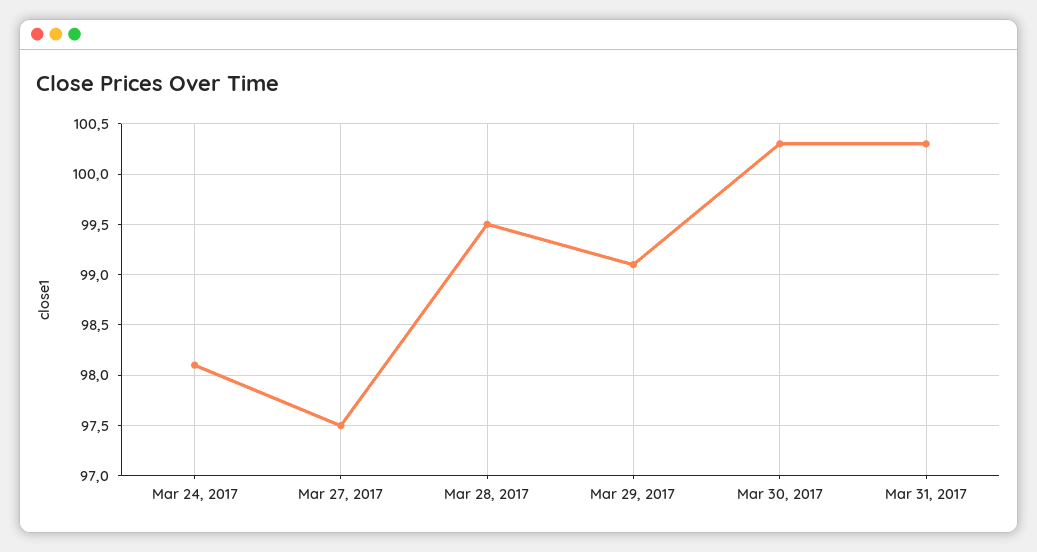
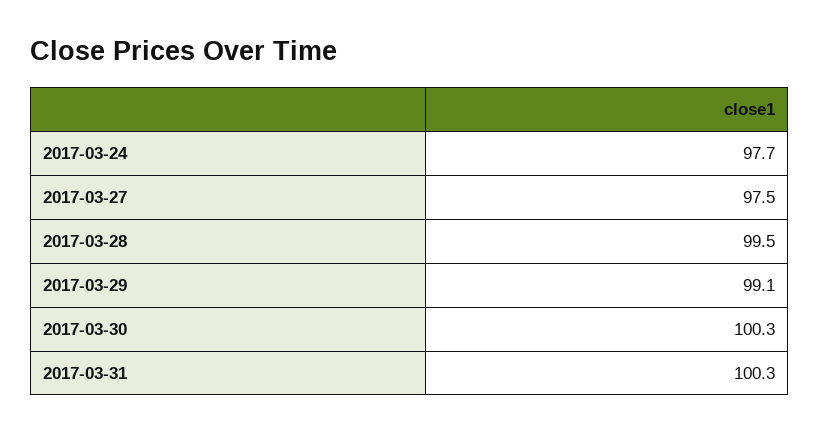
Mar 24, 2017: 98.1 -> 97.7

